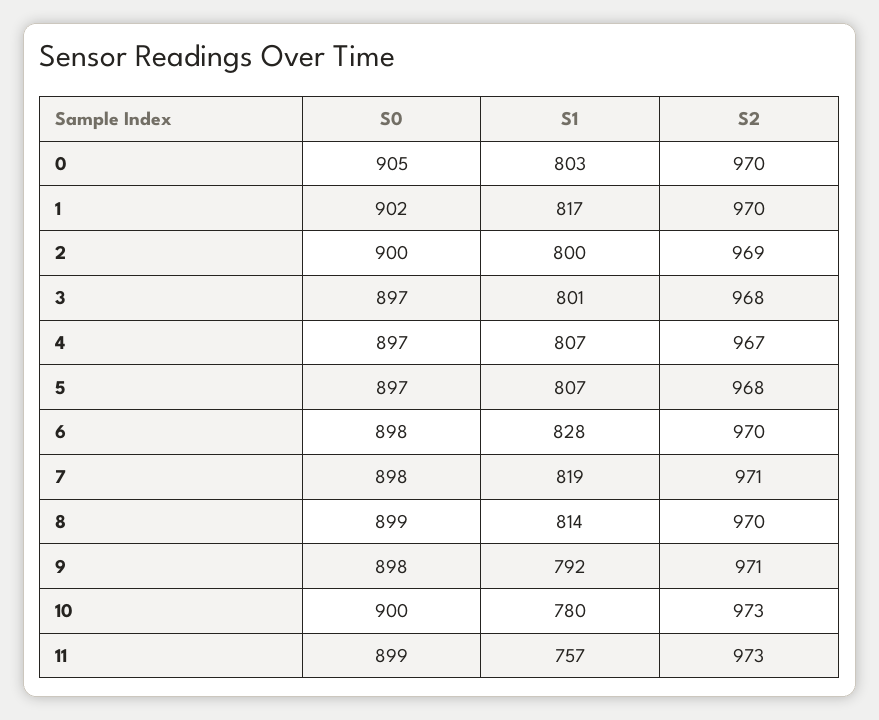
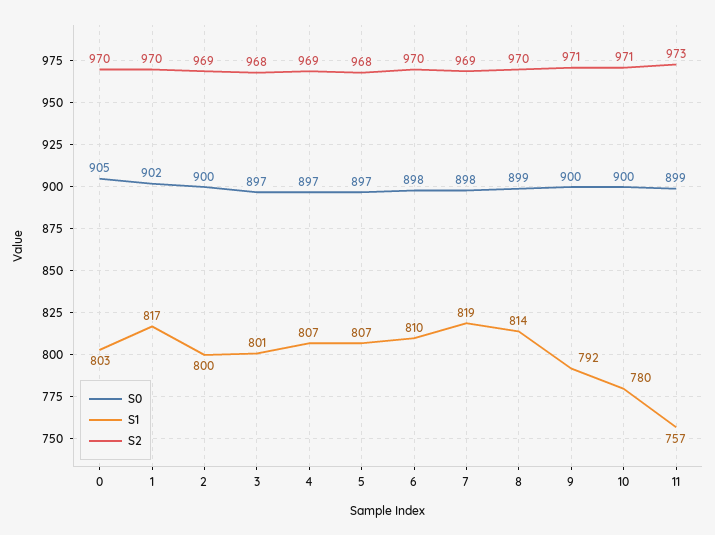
S2, 4: 967 -> 969
S1, 6: 828 -> 810
S2, 7: 971 -> 969
S0, 9: 898 -> 900
S2, 10: 973 -> 971

